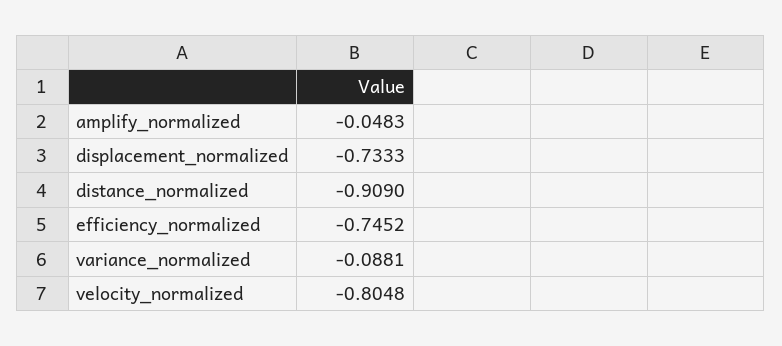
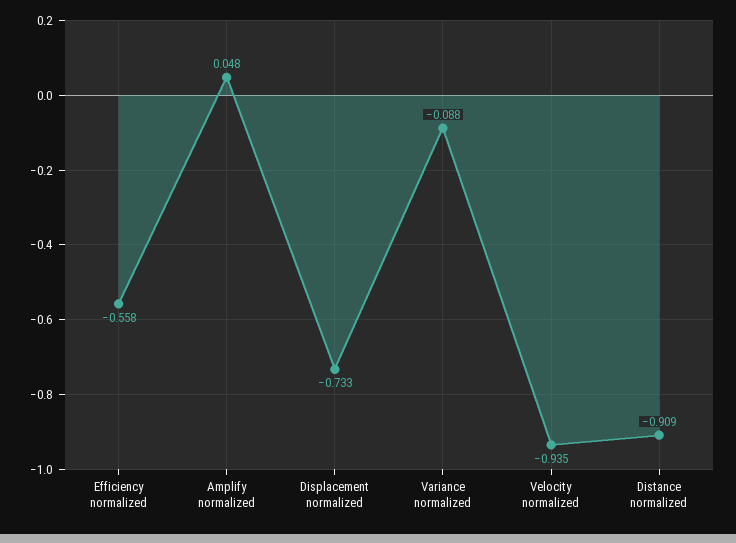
amplify_normalized: -0.0483 -> 0.048
efficiency_normalized: -0.7452 -> -0.558
velocity_normalized: -0.8048 -> -0.935

